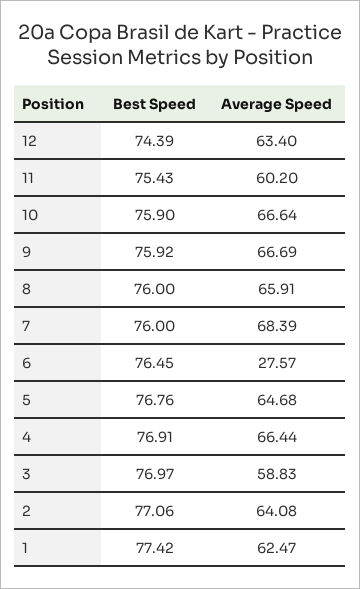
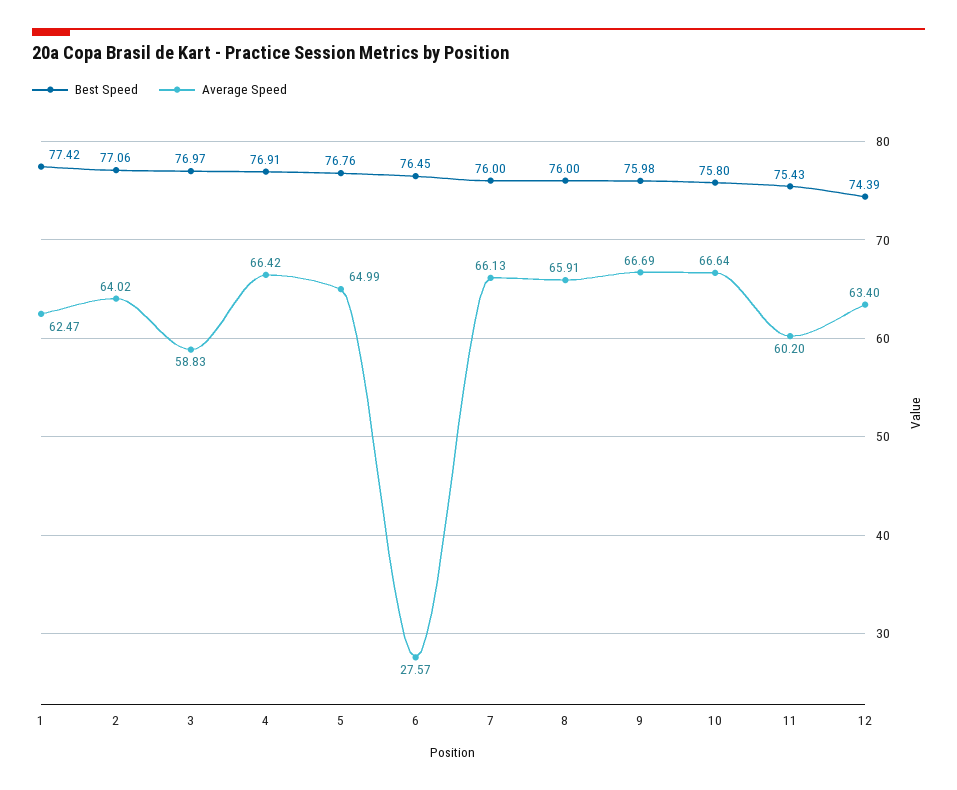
Best Speed, 10: 75.9 -> 75.8
Best Speed, 9: 75.92 -> 75.98
Average Speed, 7: 68.39 -> 66.13
Average Speed, 5: 64.68 -> 64.99
Average Speed, 4: 66.44 -> 66.42
Average Speed, 2: 64.08 -> 64.02

